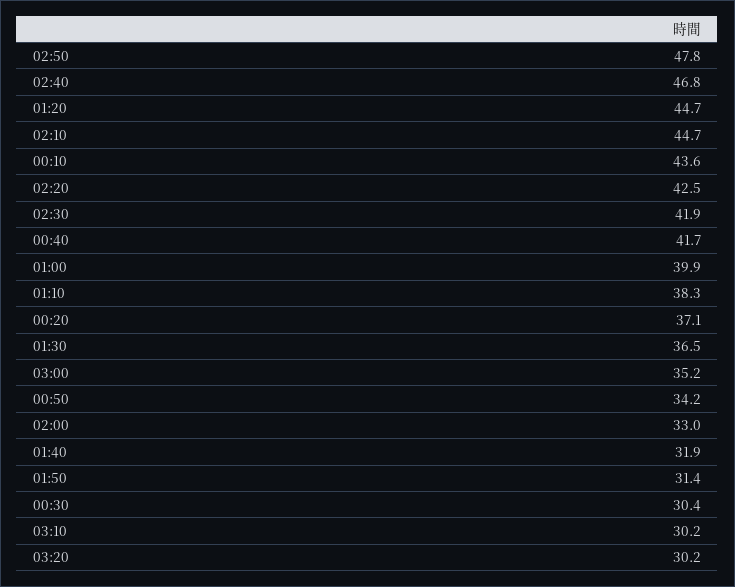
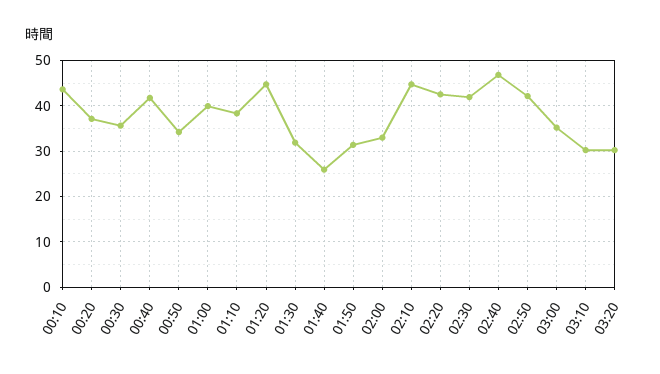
02:50: 47.8 -> 42
01:30: 36.5 -> 32
01:40: 31.9 -> 26
00:30: 30.4 -> 36

